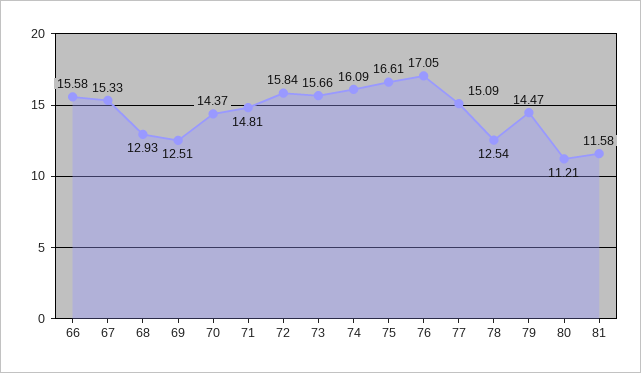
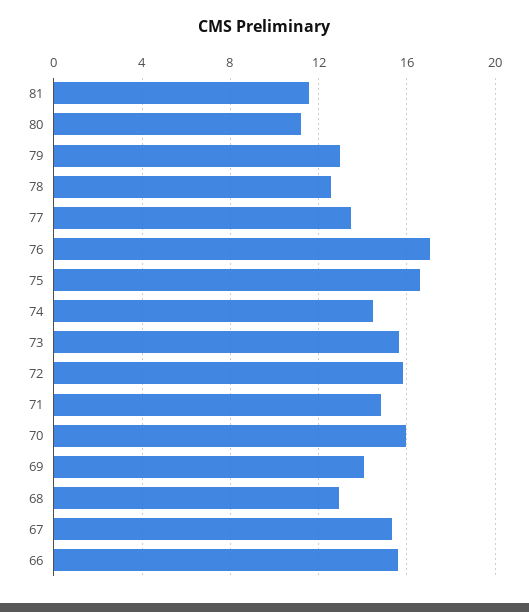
69: 12.51 -> 14
70: 14.37 -> 16
74: 16.09 -> 14.5
77: 15.09 -> 13.5
79: 14.47 -> 13

